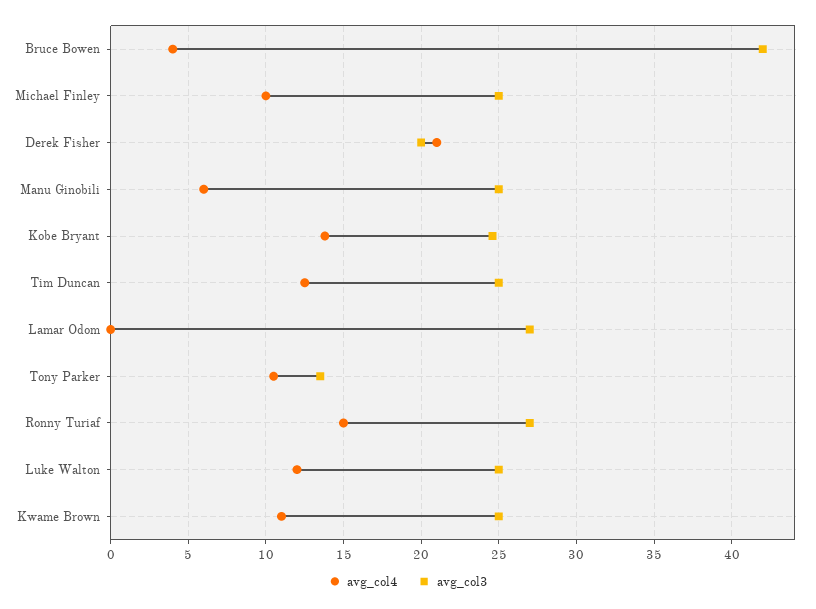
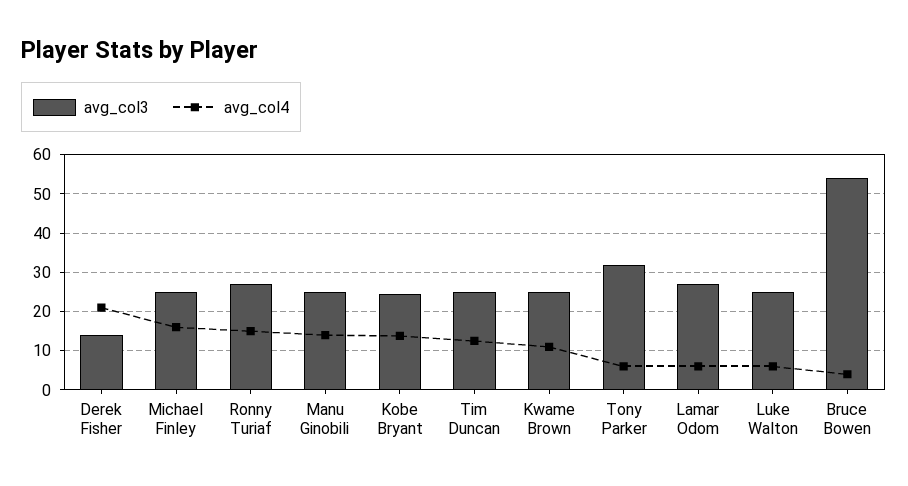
avg_col3, Bruce Bowen: 42 -> 54
avg_col4, Michael Finley: 10 -> 16
avg_col3, Derek Fisher: 20 -> 14
avg_col4, Manu Ginobili: 6 -> 14
avg_col4, Lamar Odom: 0 -> 6
avg_col4, Tony Parker: 10.5 -> 6
avg_col3, Tony Parker: 13.5 -> 32
avg_col4, Luke Walton: 12 -> 6

